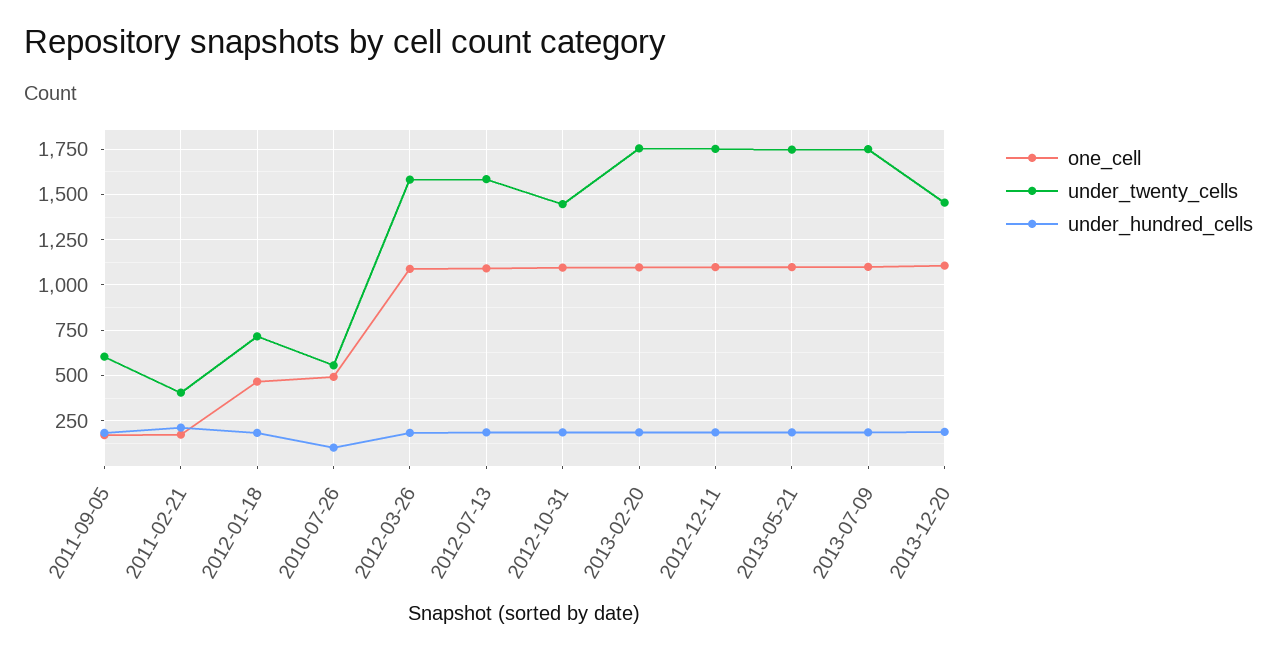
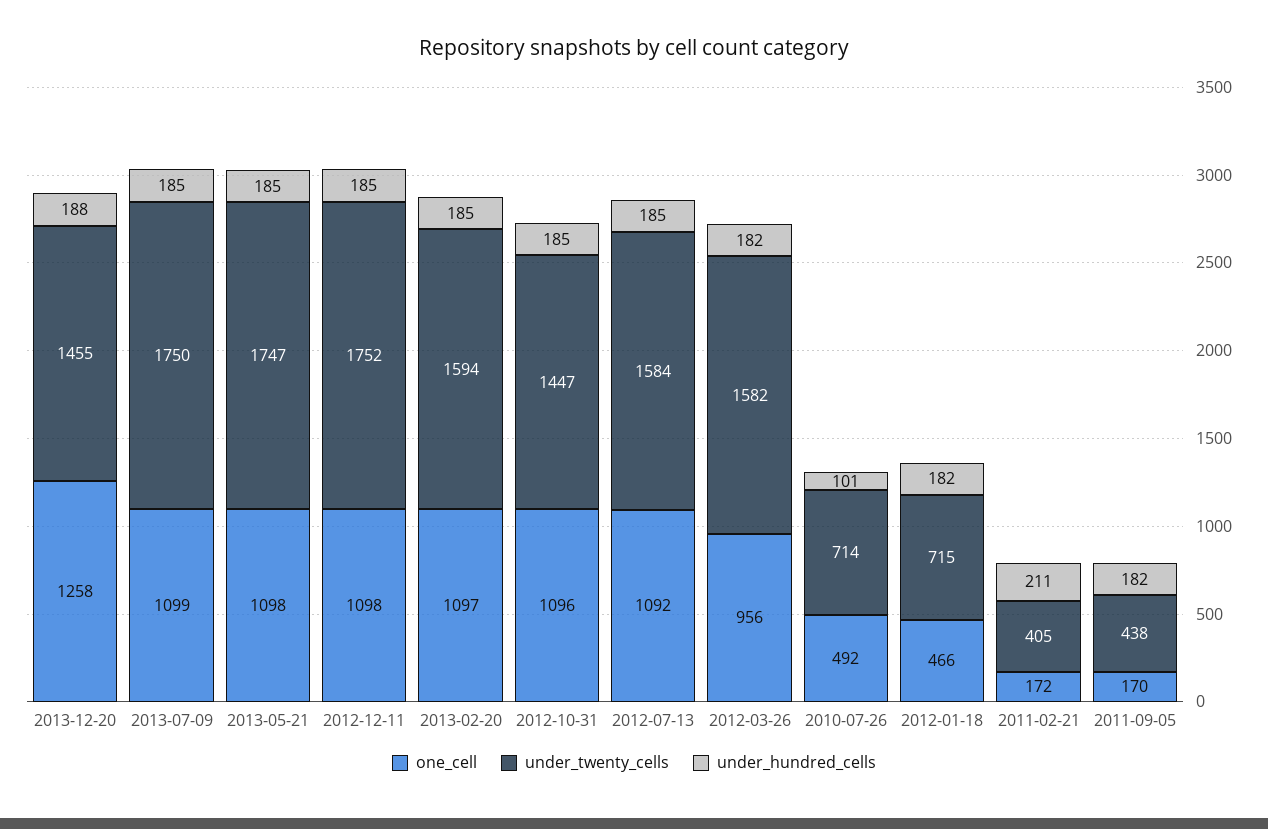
under_twenty_cells, 2011-09-05: 600 -> 438
under_twenty_cells, 2010-07-26: 550 -> 714
one_cell, 2012-03-26: 1100 -> 956
under_twenty_cells, 2013-02-20: 1750 -> 1594
one_cell, 2013-12-20: 1100 -> 1258

